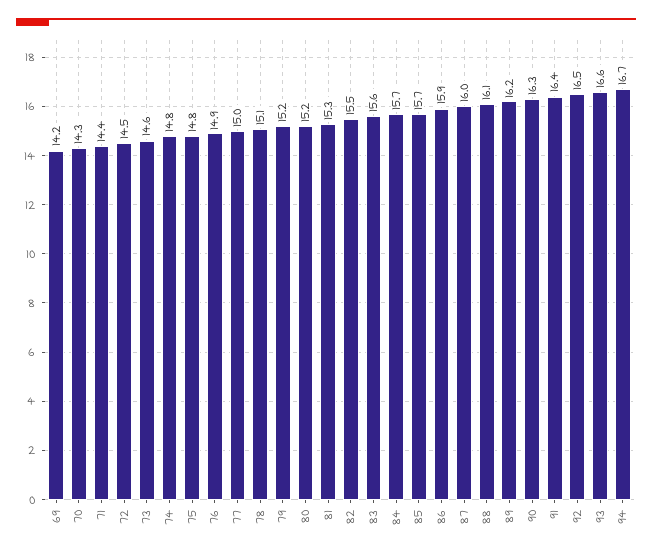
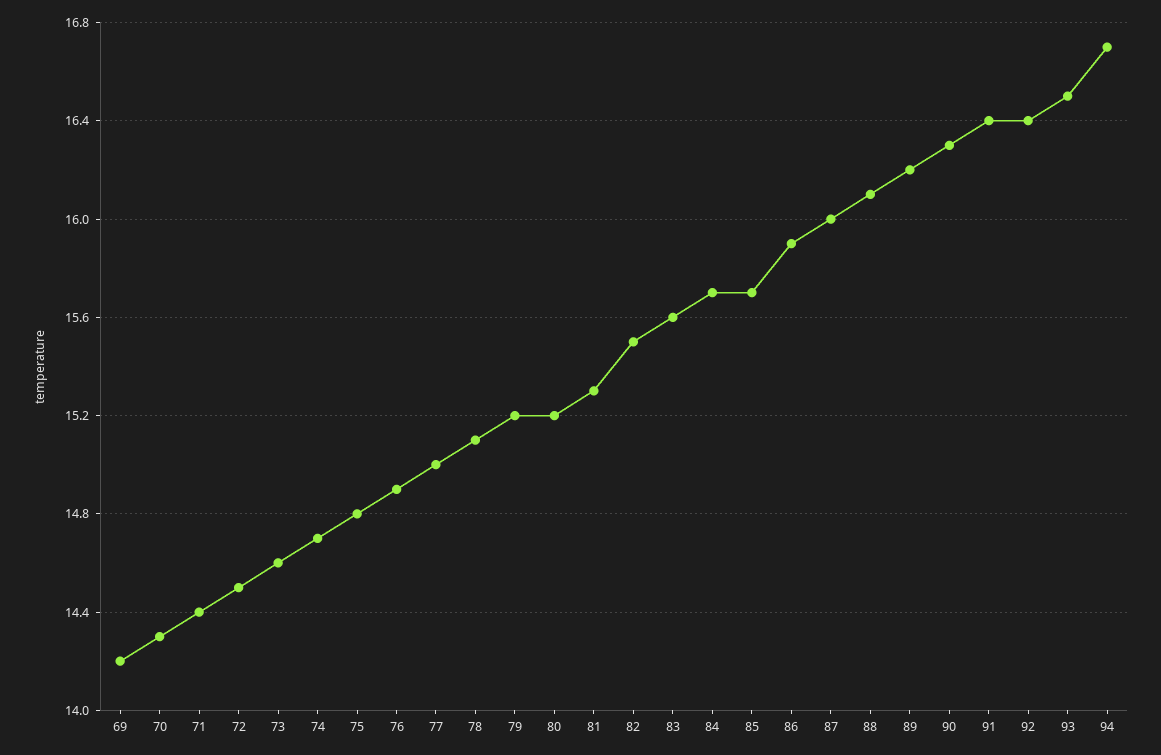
74: 14.8 -> 14.7
92: 16.5 -> 16.4
93: 16.6 -> 16.5

